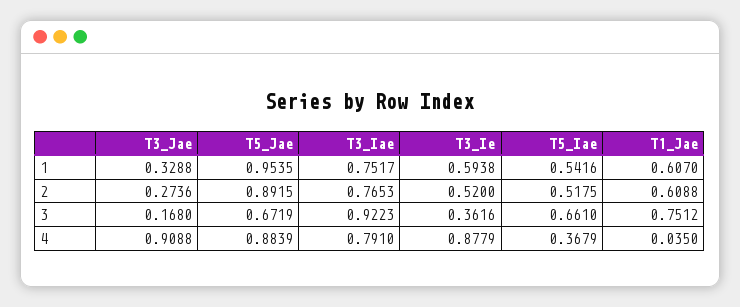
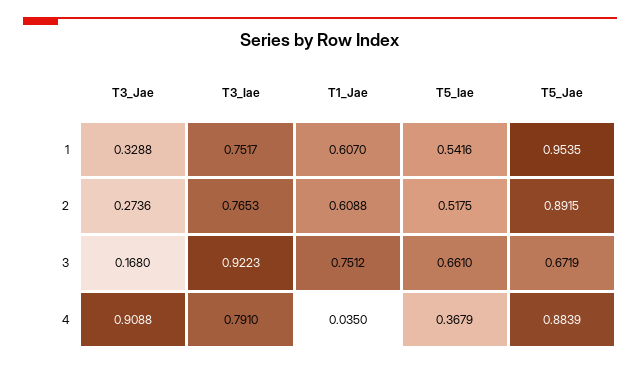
T3_Ie, 1: 0.5938 -> none
T3_Ie, 2: 0.52 -> none
T3_Ie, 3: 0.3616 -> none
T3_Ie, 4: 0.8779 -> none

